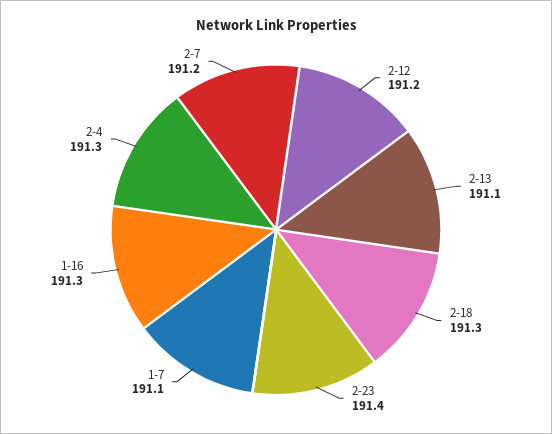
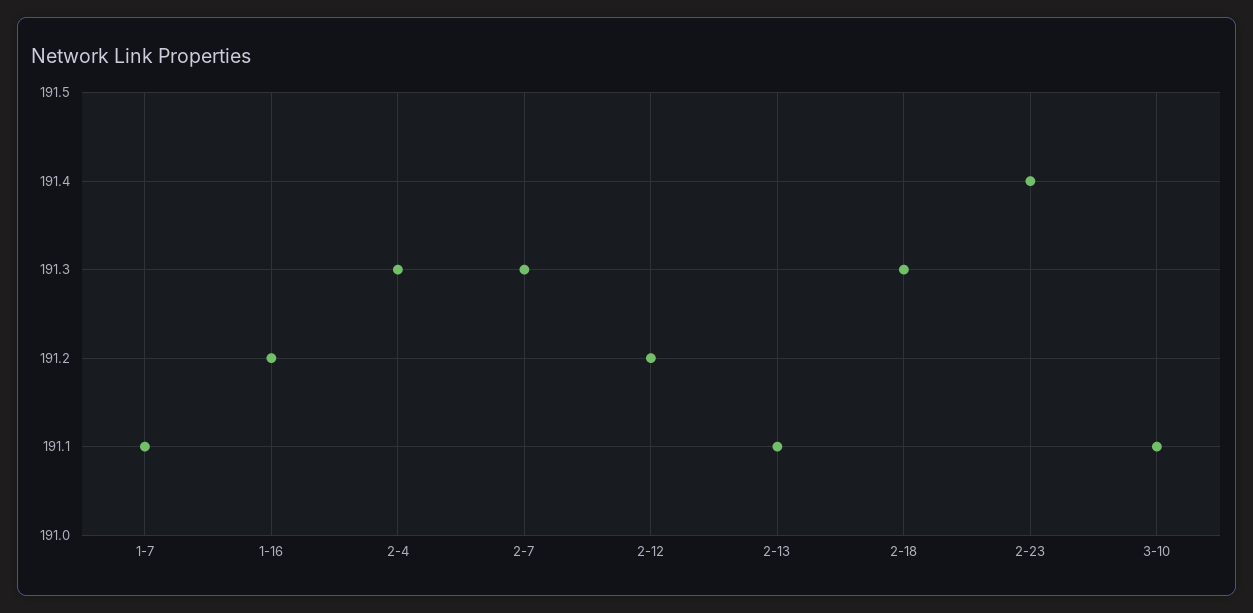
1-16: 191.3 -> 191.2
2-7: 191.2 -> 191.3
3-10: none -> 191.1

